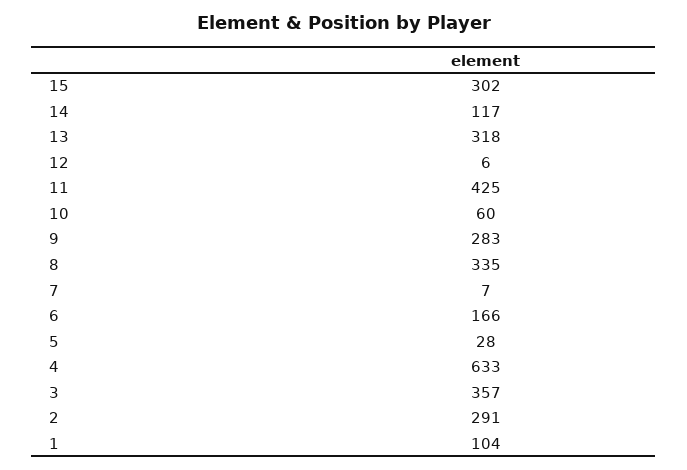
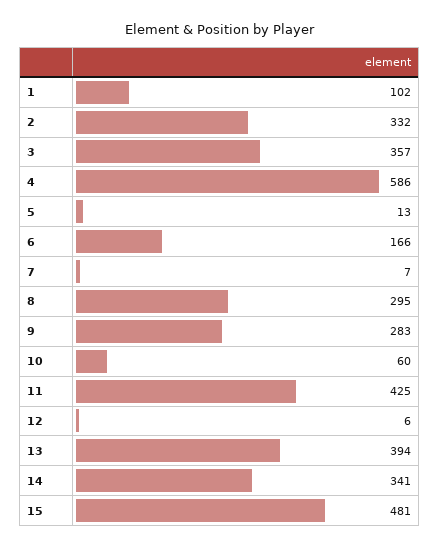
15: 302 -> 481
14: 117 -> 341
13: 318 -> 394
8: 335 -> 295
5: 28 -> 13
4: 633 -> 586
2: 291 -> 332
1: 104 -> 102

